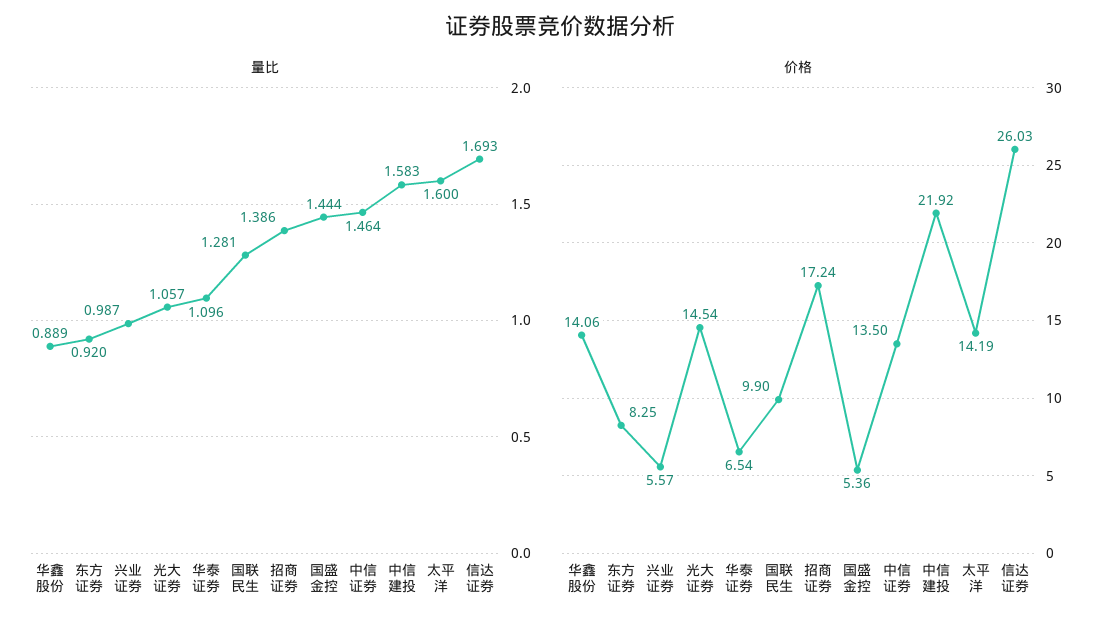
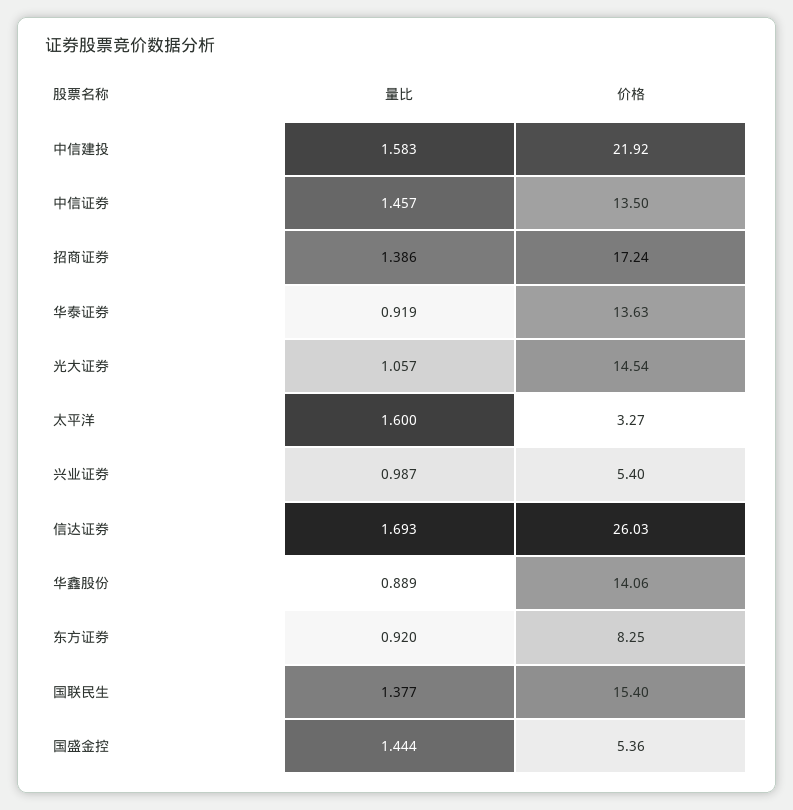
量比, 华泰证券: 1.096 -> 0.919
量比, 国联民生: 1.281 -> 1.377
量比, 中信证券: 1.464 -> 1.457
价格, 兴业证券: 5.57 -> 5.4
价格, 华泰证券: 6.54 -> 13.63
价格, 国联民生: 9.9 -> 15.4
价格, 太平洋: 14.19 -> 3.27

